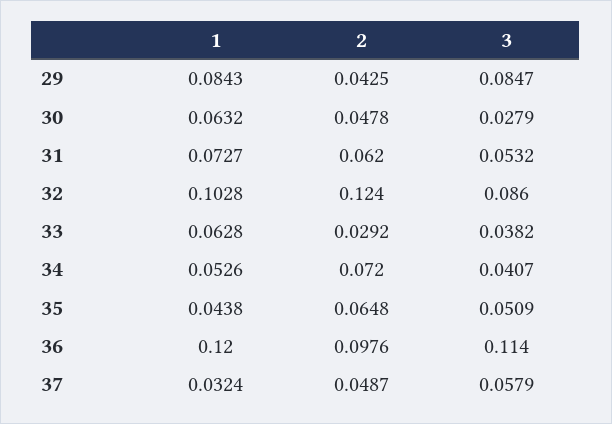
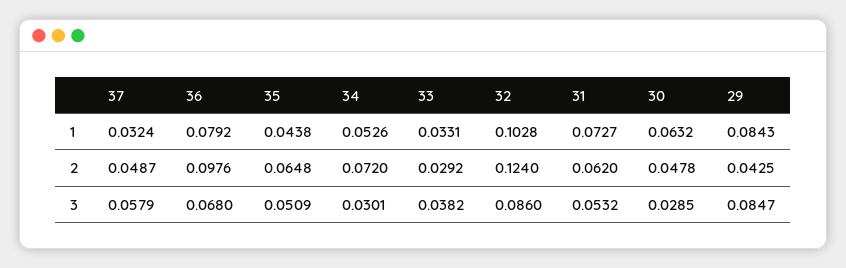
3, 30: 0.0279 -> 0.0285
1, 33: 0.0628 -> 0.0331
3, 34: 0.0407 -> 0.0301
1, 36: 0.12 -> 0.0792
3, 36: 0.114 -> 0.068

